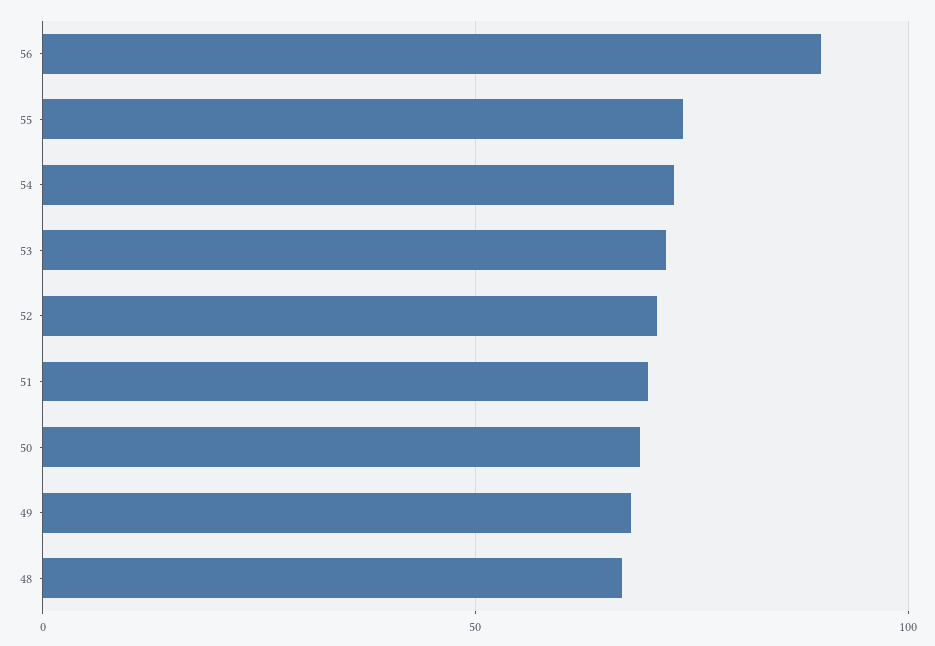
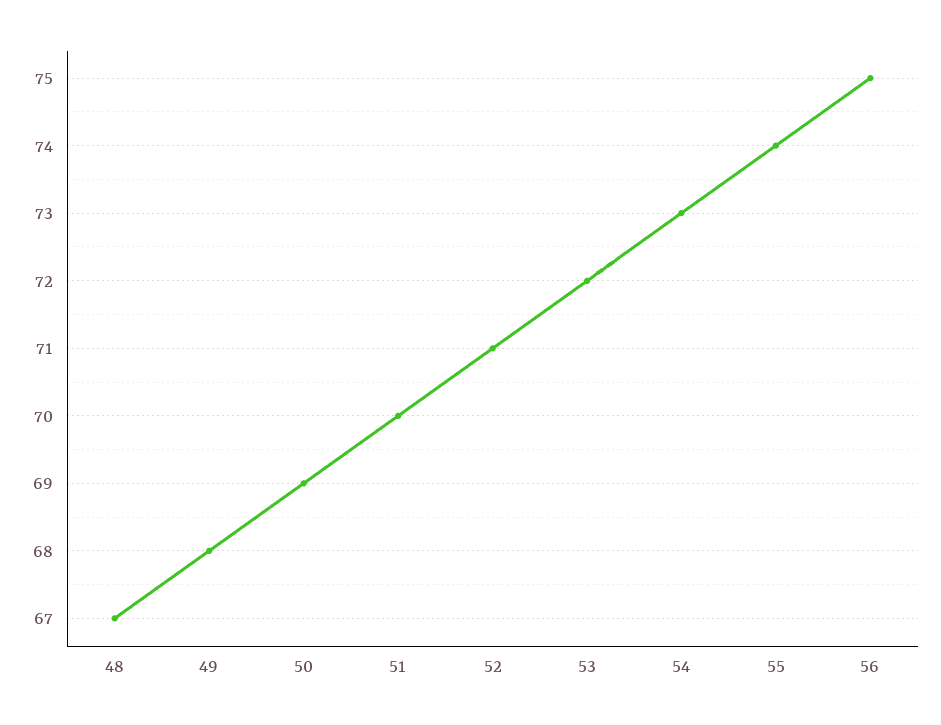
56: 90 -> 75

